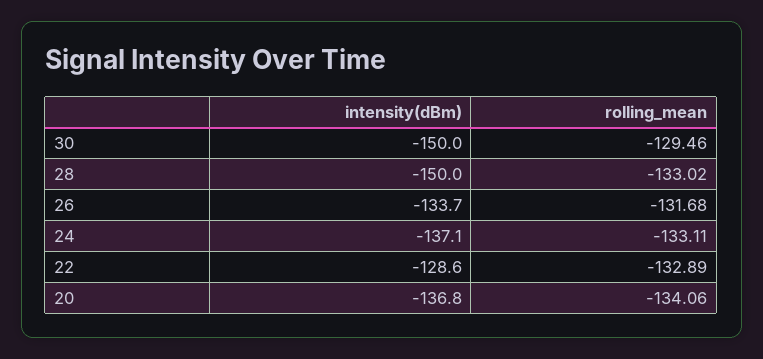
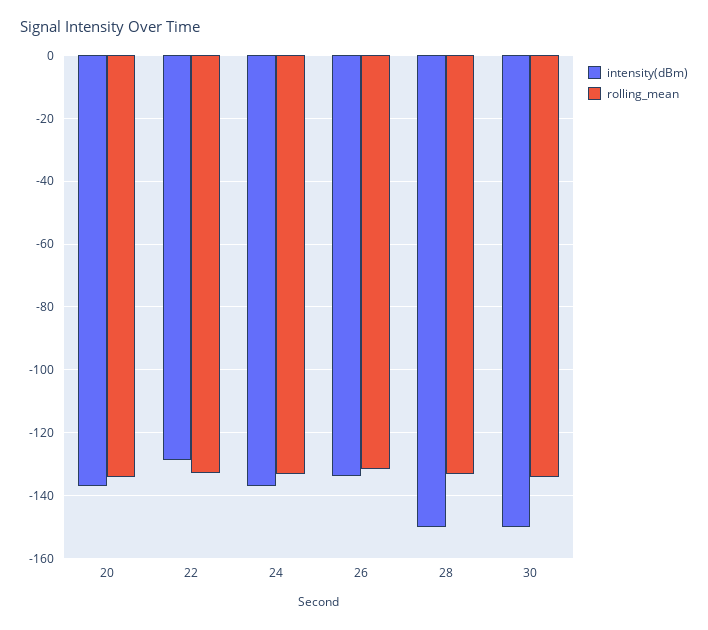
rolling_mean, 30: -129.46 -> -134

